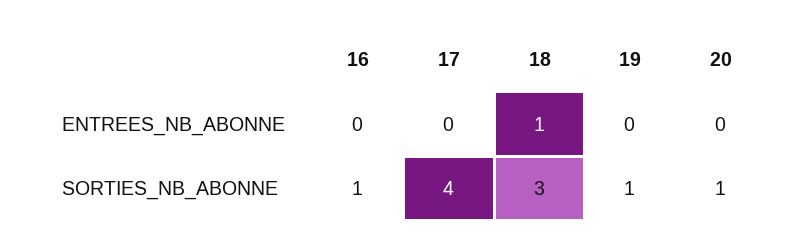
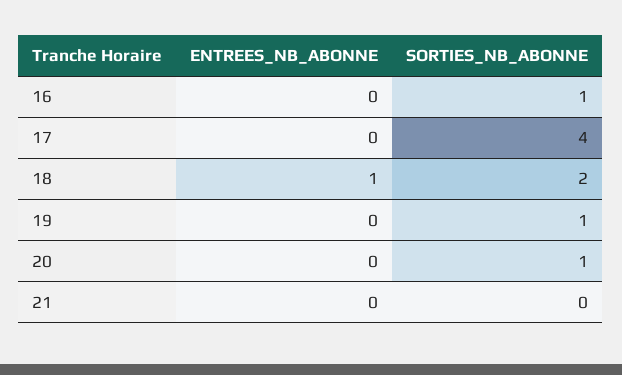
18, SORTIES_NB_ABONNE: 3 -> 2
21, ENTREES_NB_ABONNE: none -> 0
21, SORTIES_NB_ABONNE: none -> 0

